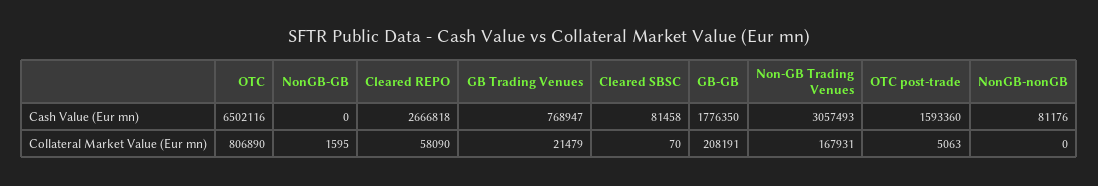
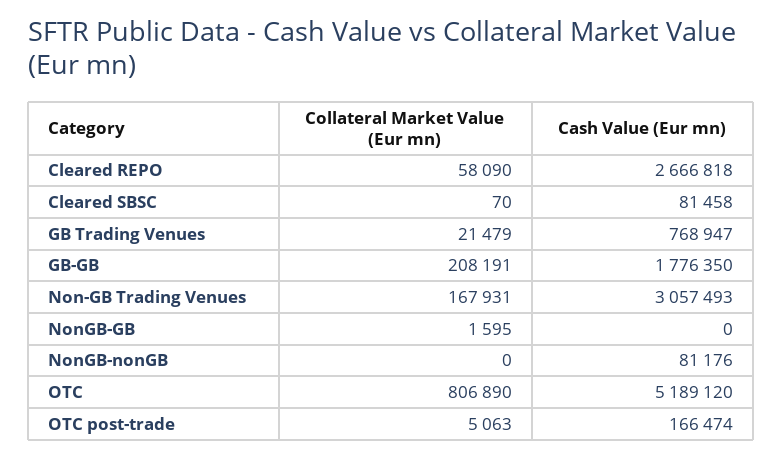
OTC, Cash Value (Eur mn): 6502116 -> 5189120
OTC post-trade, Cash Value (Eur mn): 1593360 -> 166474

